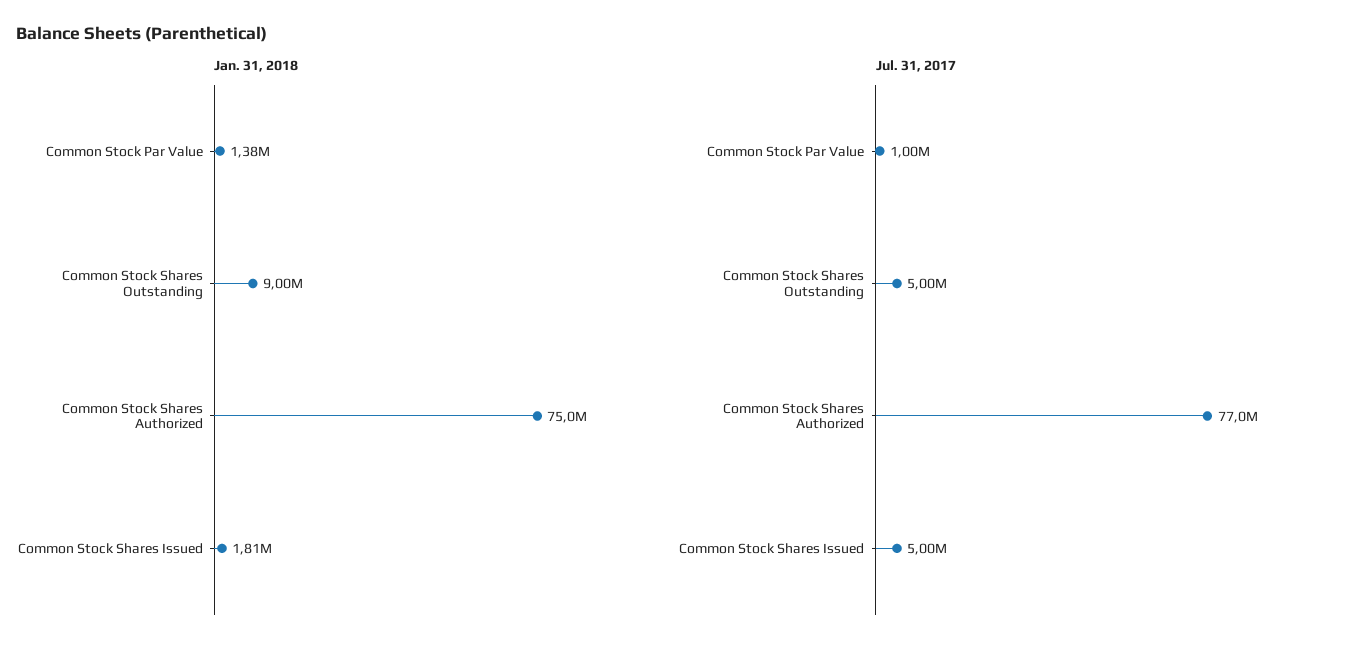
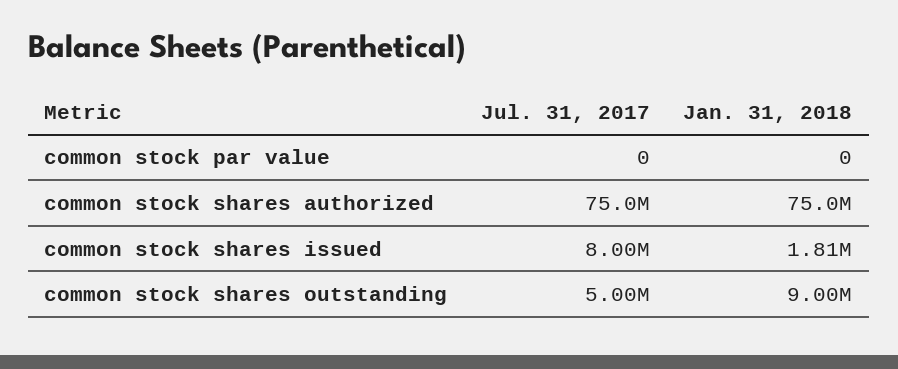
Jan. 31, 2018, Common Stock Par Value: 1380000 -> 0
Jul. 31, 2017, Common Stock Par Value: 1000000 -> 0
Jul. 31, 2017, Common Stock Shares Authorized: 77000000 -> 75000000
Jul. 31, 2017, Common Stock Shares Issued: 5000000 -> 8000000

